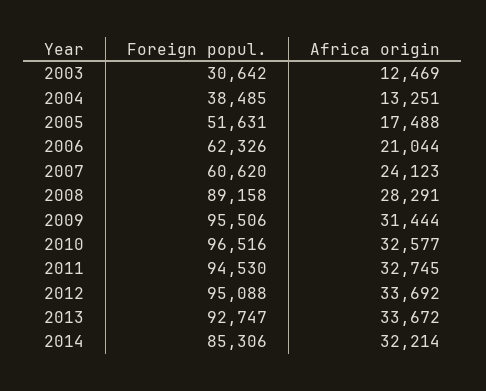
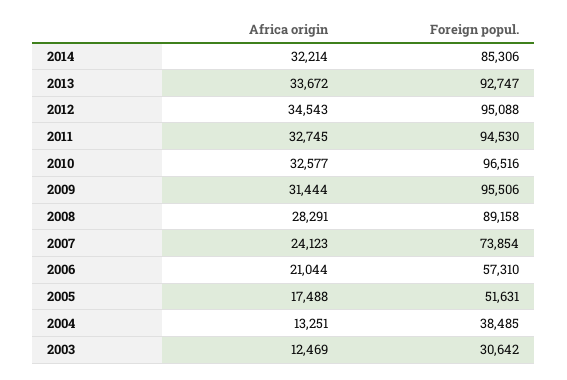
Foreign popul., 2006: 62326 -> 57310
Foreign popul., 2007: 60620 -> 73854
Africa origin, 2012: 33692 -> 34543

